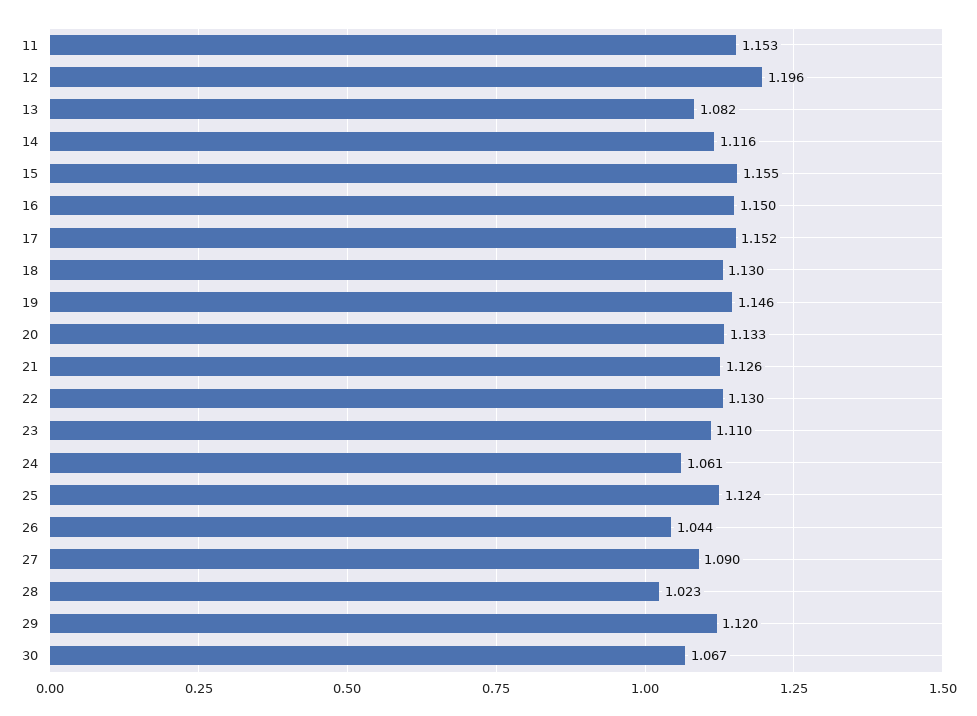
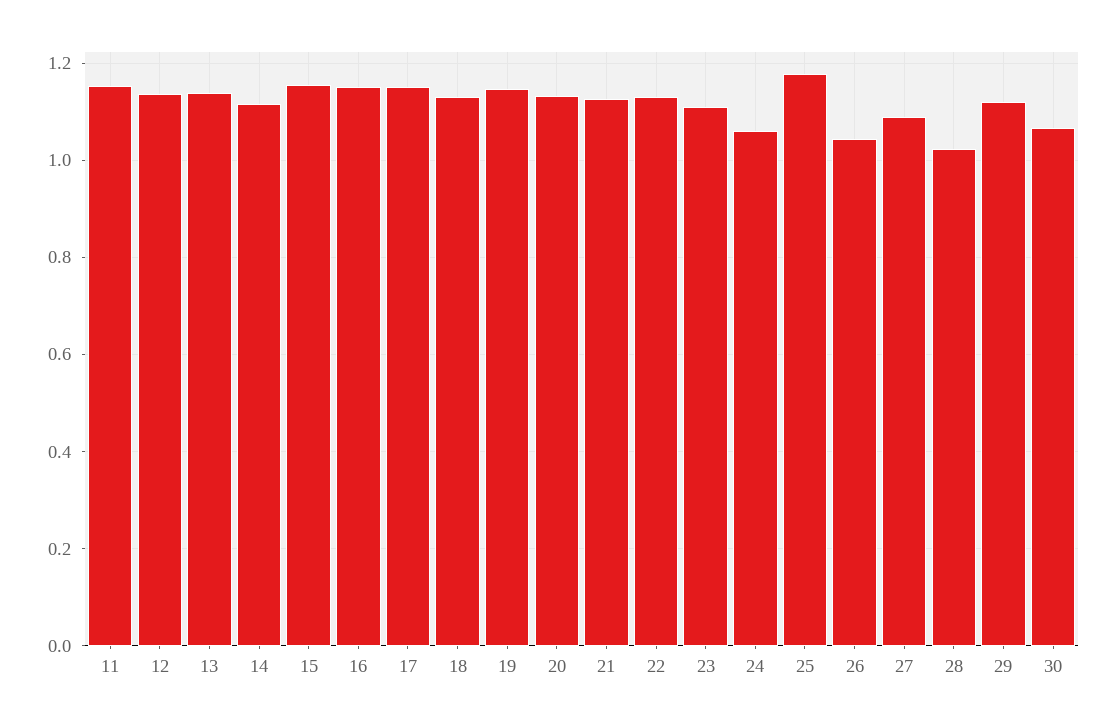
12: 1.196 -> 1.14
13: 1.082 -> 1.14
25: 1.124 -> 1.18

